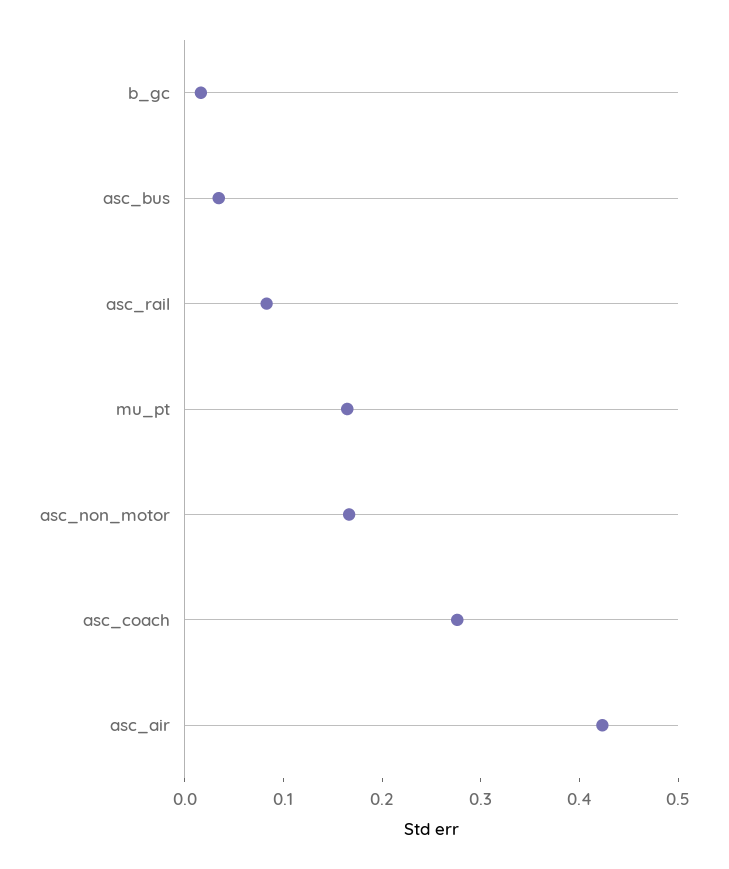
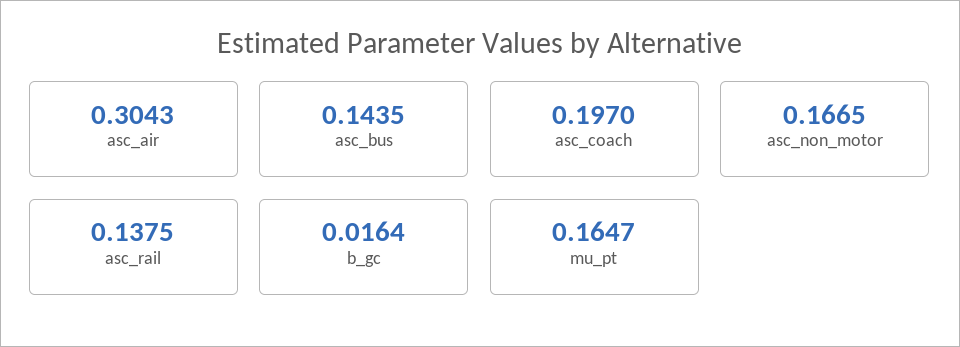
asc_bus: 0.04 -> 0.1435
asc_rail: 0.08 -> 0.1375
asc_coach: 0.28 -> 0.197
asc_air: 0.42 -> 0.3043

